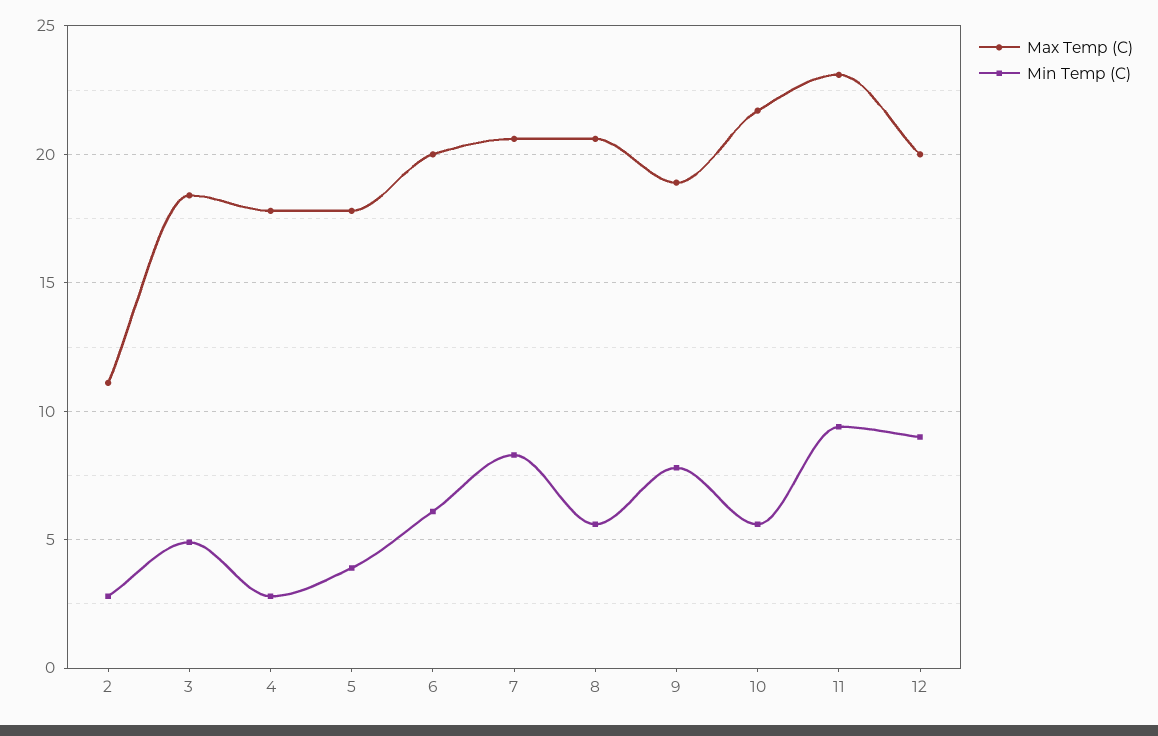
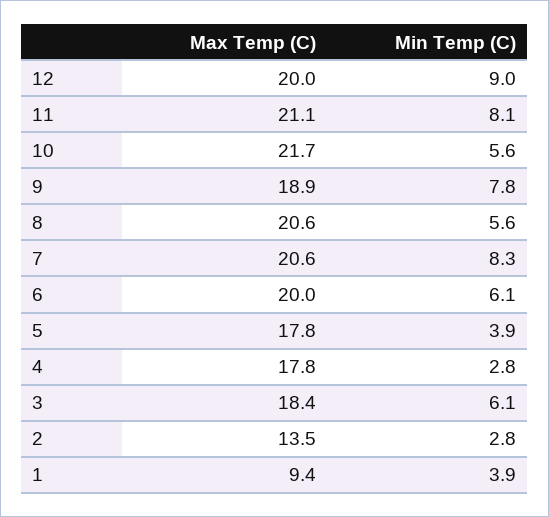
Max Temp (C), 2: 11 -> 13.5
Min Temp (C), 3: 5 -> 6.1
Max Temp (C), 11: 23 -> 21.1
Min Temp (C), 11: 9.5 -> 8.1
Max Temp (C), 1: none -> 9.4
Min Temp (C), 1: none -> 3.9

